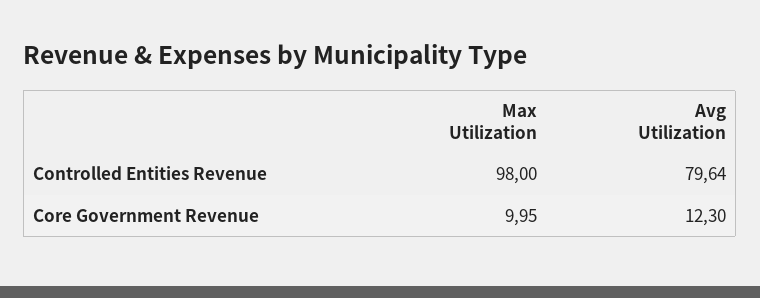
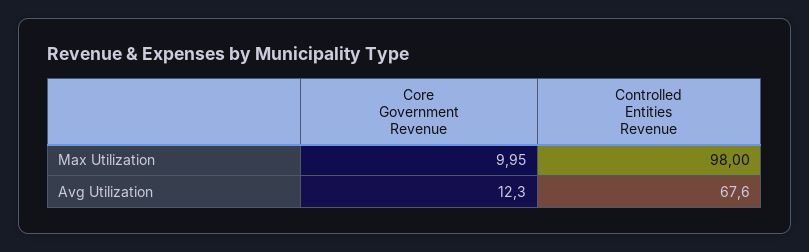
Avg Utilization, Controlled Entities Revenue: 79.64 -> 67.6

